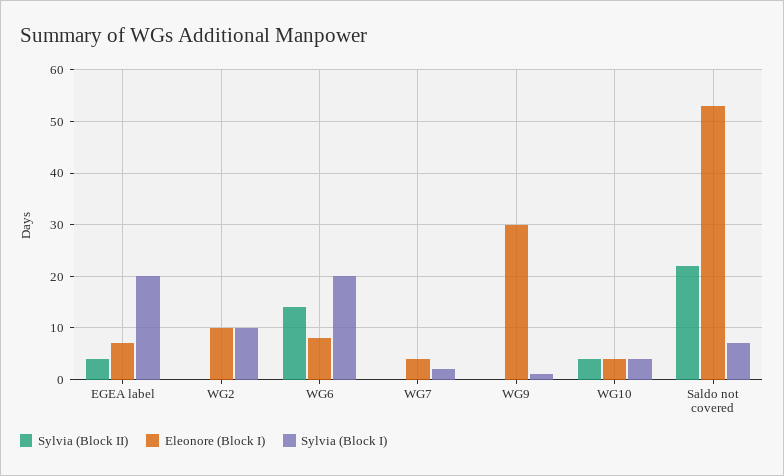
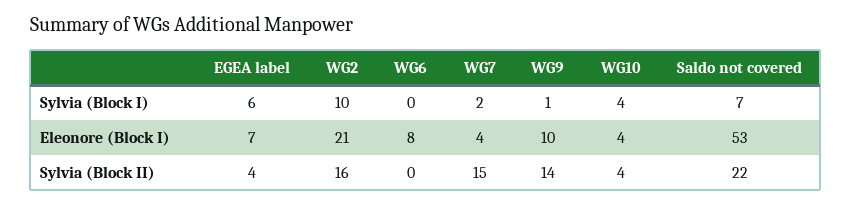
Sylvia (Block I), EGEA label: 20 -> 6
Sylvia (Block II), WG2: 0 -> 16
Eleonore (Block I), WG2: 10 -> 21
Sylvia (Block II), WG6: 15 -> 0
Sylvia (Block I), WG6: 20 -> 0
Sylvia (Block II), WG7: 0 -> 15
Sylvia (Block II), WG9: 0 -> 14
Eleonore (Block I), WG9: 30 -> 10

